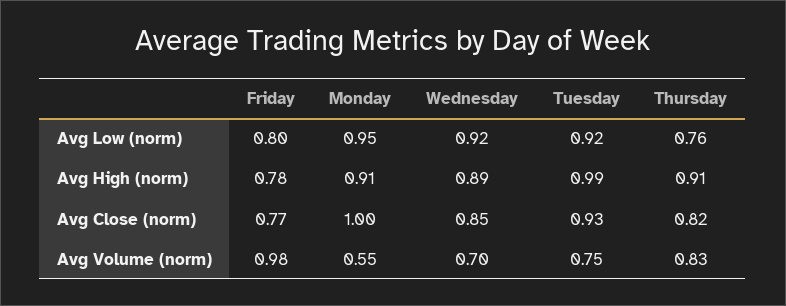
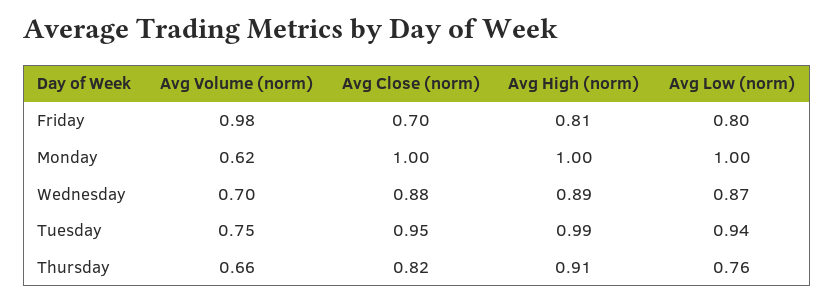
Monday, Avg Low (norm): 0.95 -> 1
Wednesday, Avg Low (norm): 0.92 -> 0.87
Tuesday, Avg Low (norm): 0.92 -> 0.94
Friday, Avg High (norm): 0.78 -> 0.81
Monday, Avg High (norm): 0.91 -> 1
Friday, Avg Close (norm): 0.77 -> 0.7
Wednesday, Avg Close (norm): 0.85 -> 0.88
Tuesday, Avg Close (norm): 0.93 -> 0.95
Monday, Avg Volume (norm): 0.55 -> 0.62
Thursday, Avg Volume (norm): 0.83 -> 0.66

